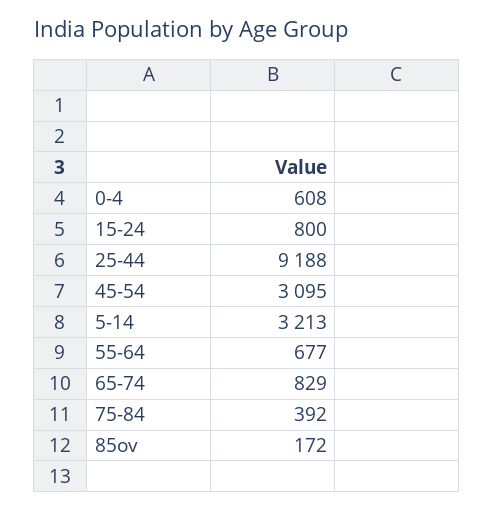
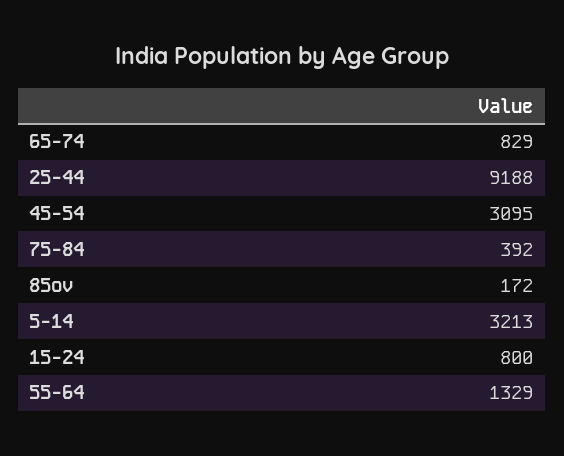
0-4: 608 -> none
55-64: 677 -> 1329

